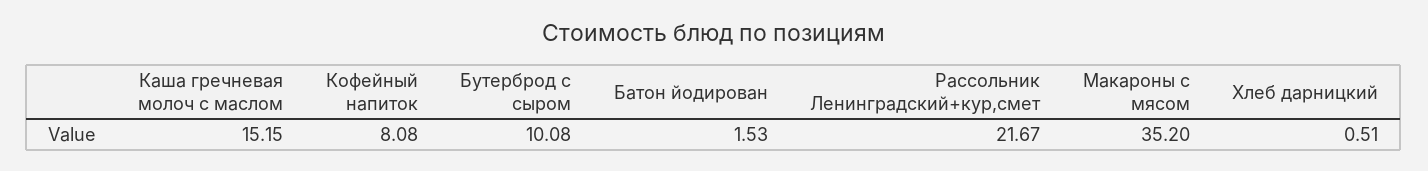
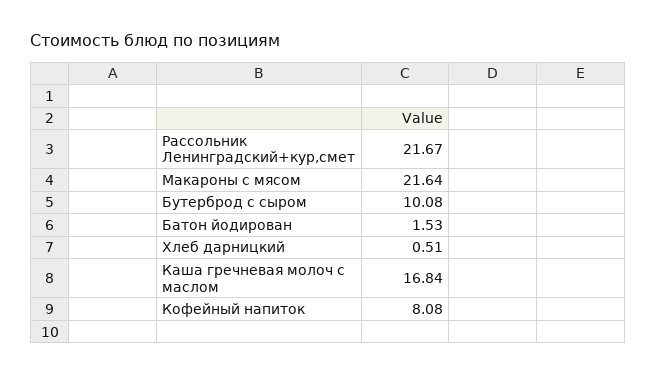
Каша гречневая молоч с маслом: 15.15 -> 16.84
Макароны с мясом: 35.2 -> 21.64

